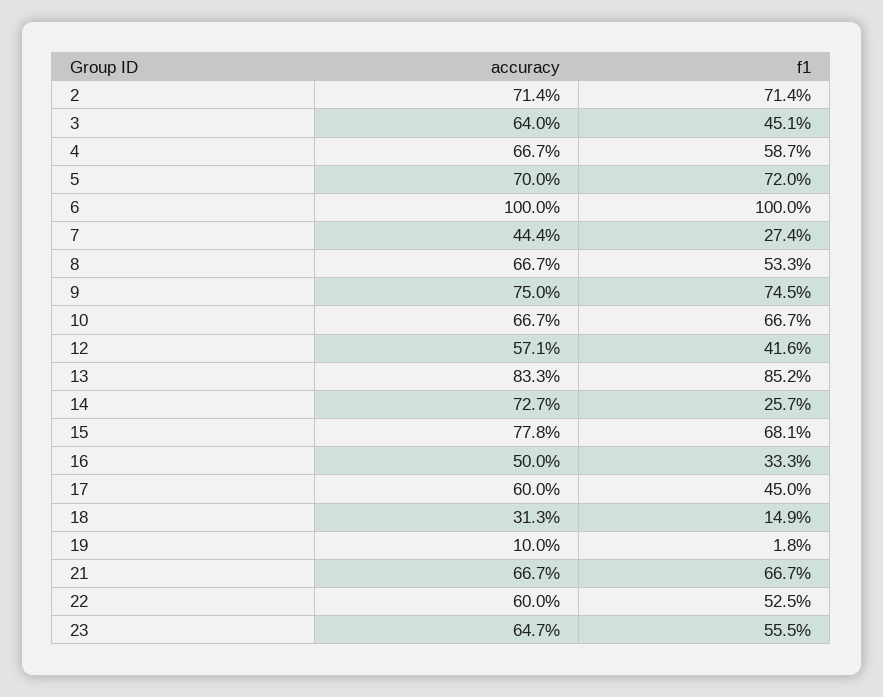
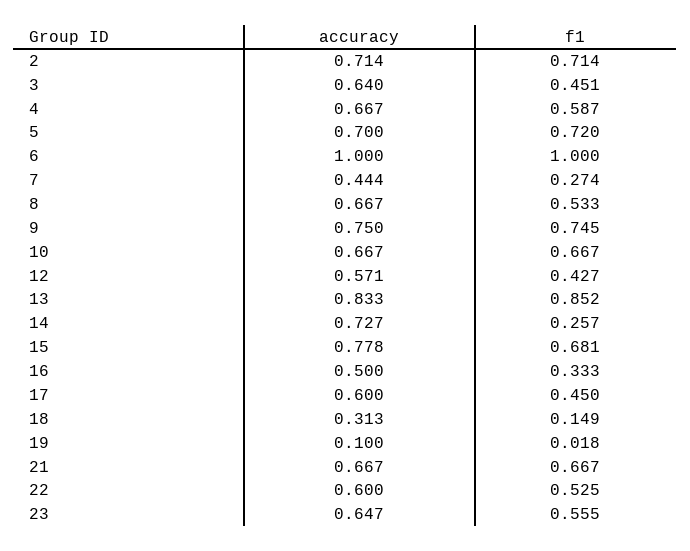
f1, 12: 0.416 -> 0.427

